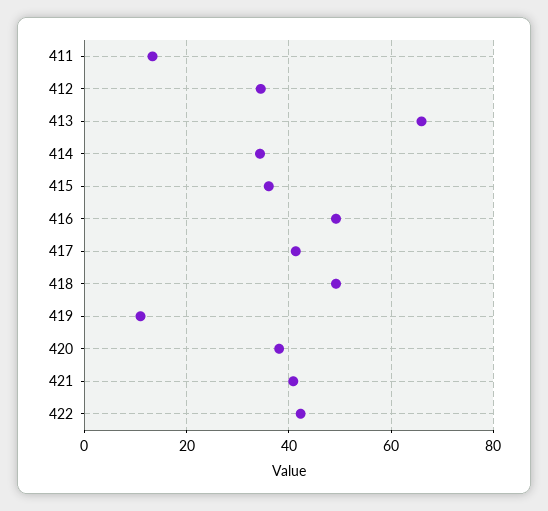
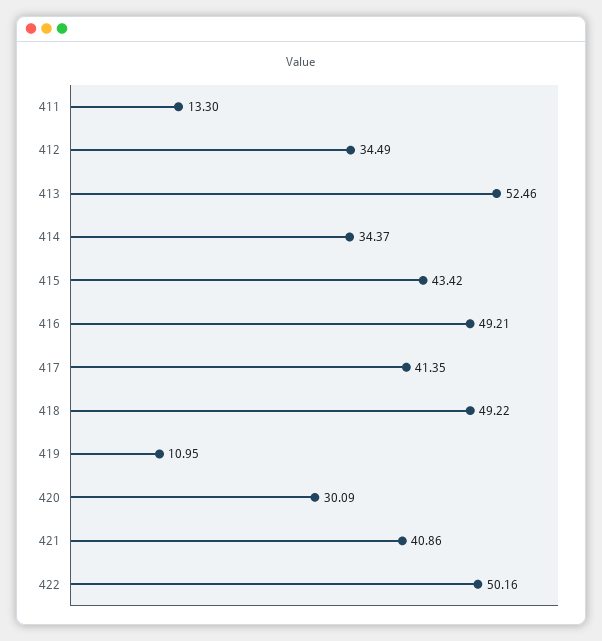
413: 66 -> 52.46
415: 36 -> 43.42
420: 38 -> 30.09
422: 42 -> 50.16

